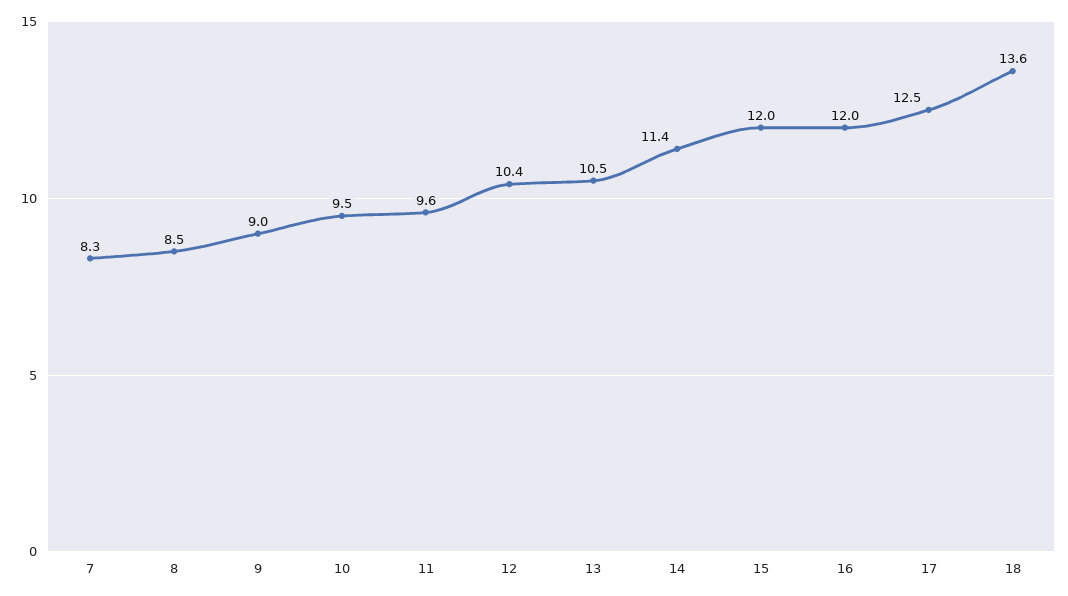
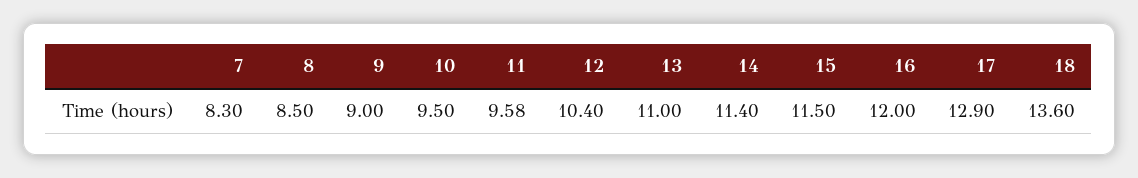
13: 10.5 -> 11
15: 12 -> 11.5
17: 12.5 -> 12.9

